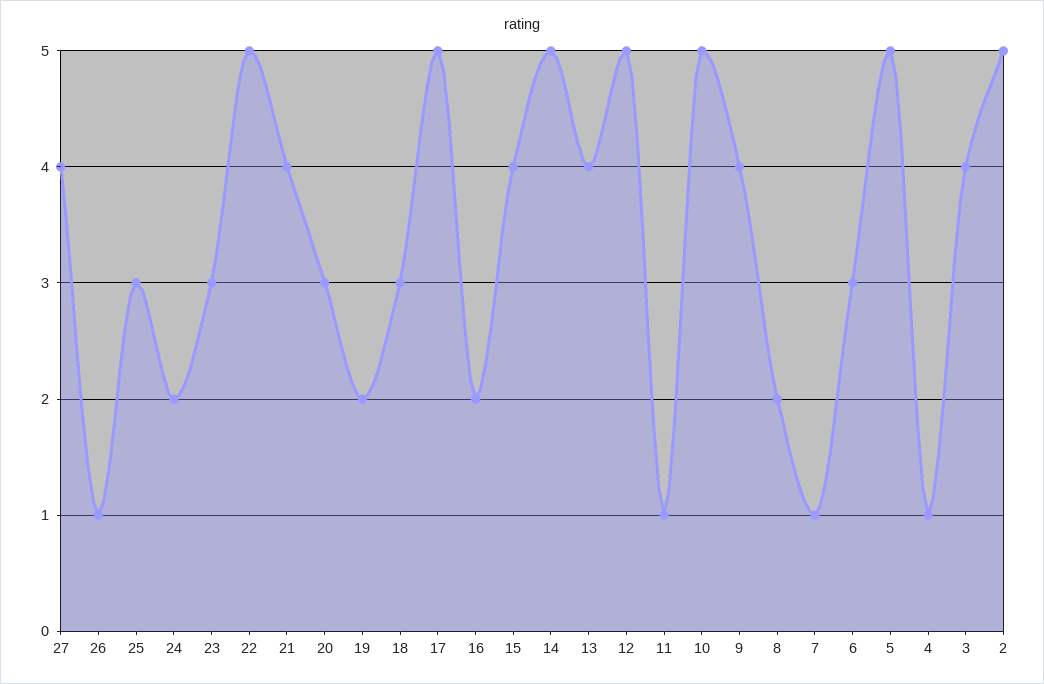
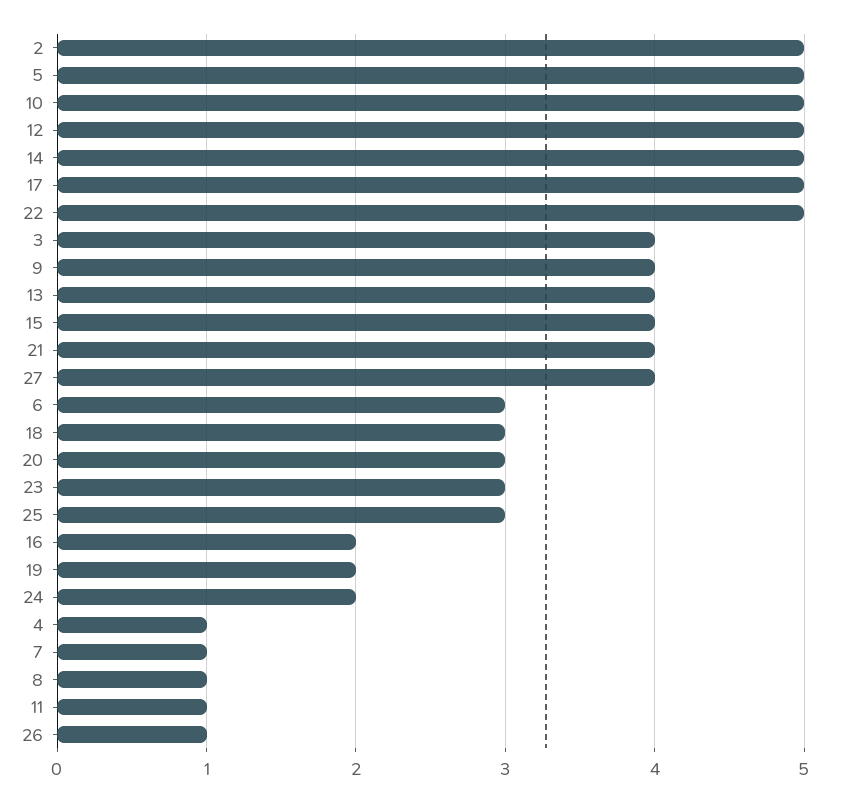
8: 2 -> 1

